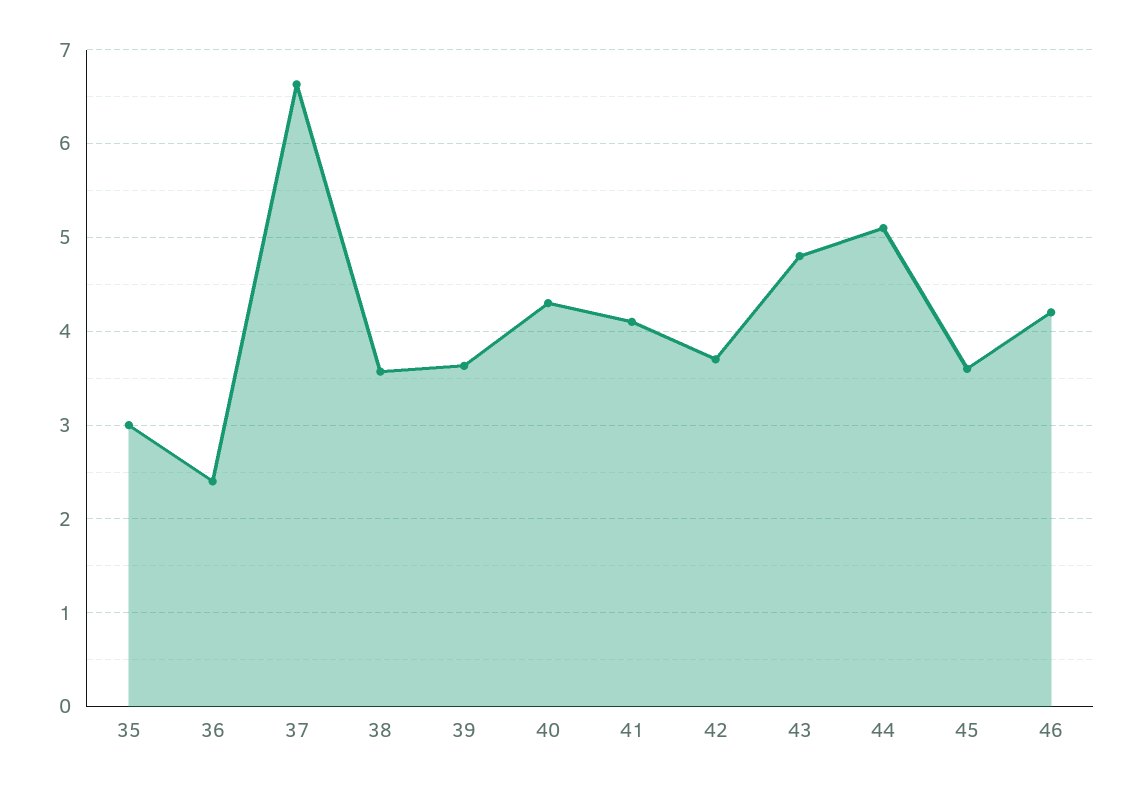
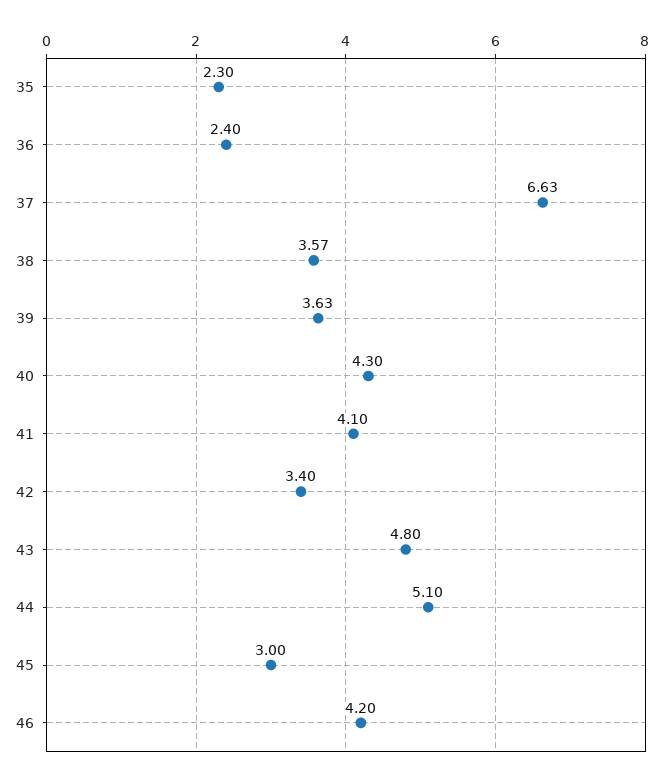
35: 3 -> 2.3
42: 3.7 -> 3.4
45: 3.6 -> 3

